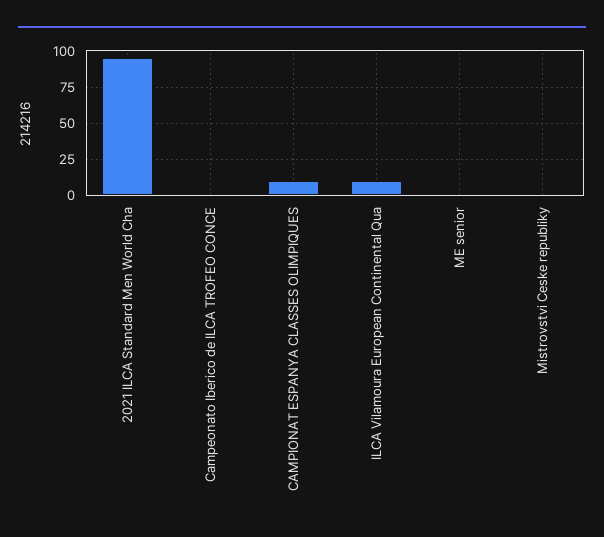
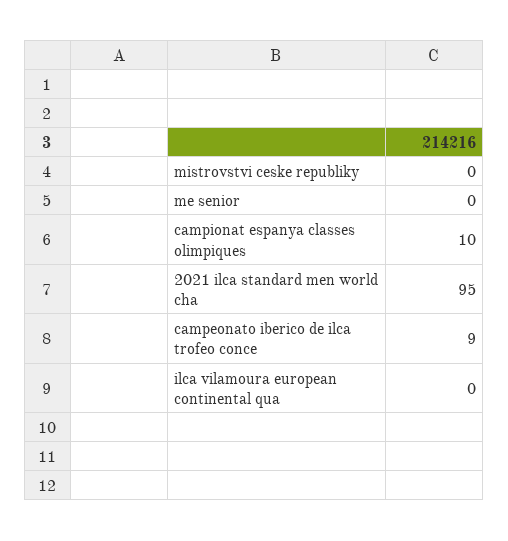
Campeonato Iberico de ILCA TROFEO CONCE: 0 -> 9
ILCA Vilamoura European Continental Qua: 10 -> 0

